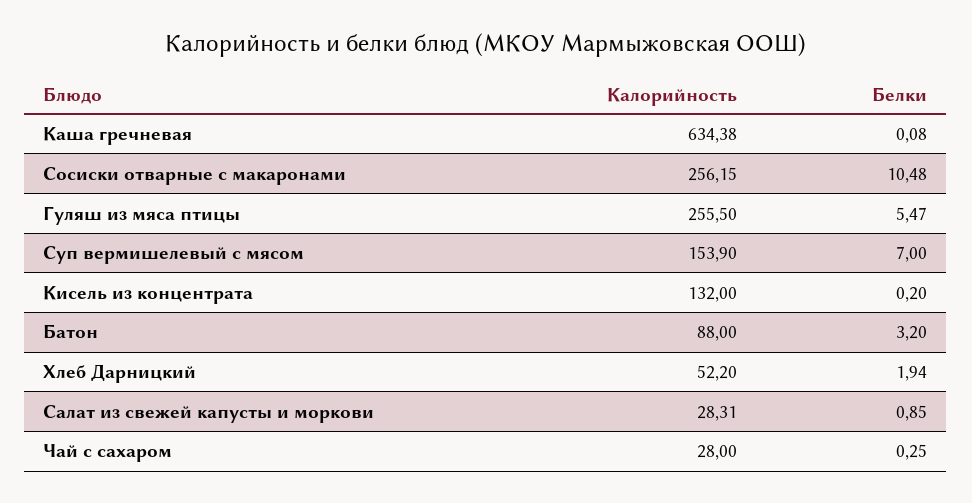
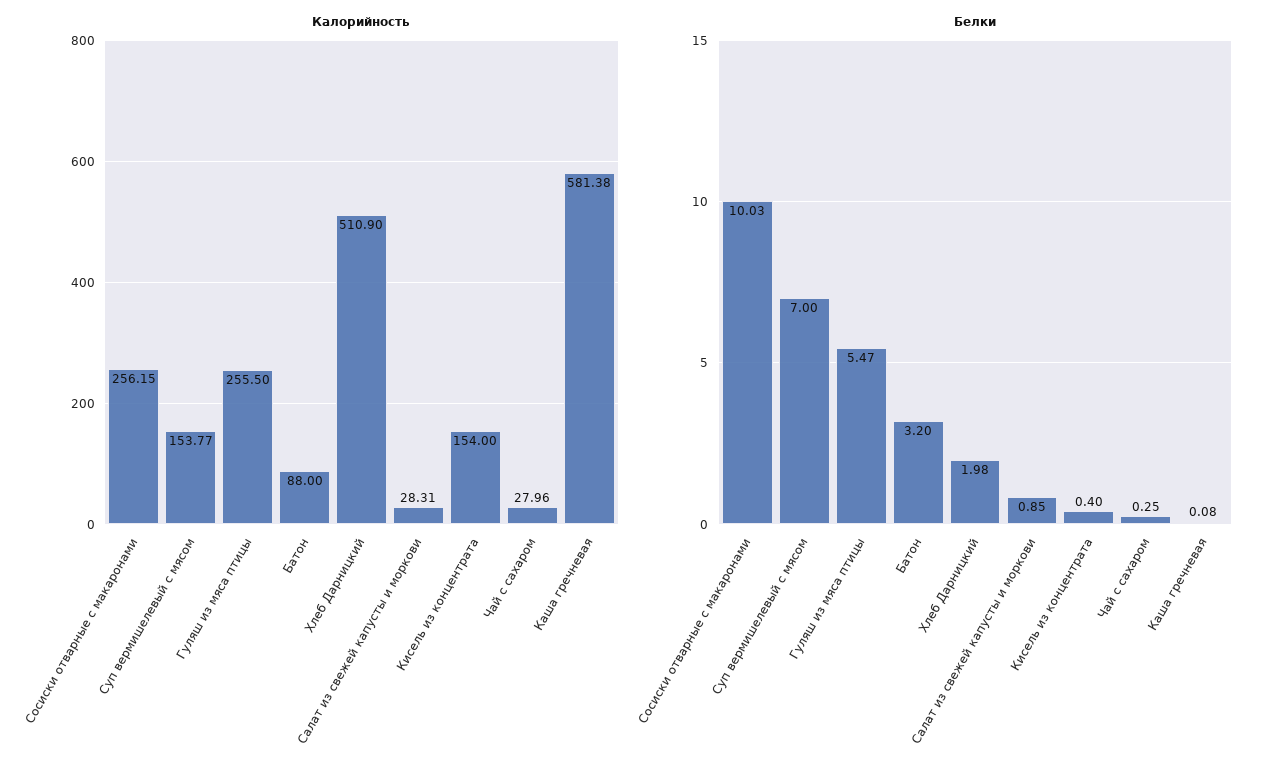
Калорийность, Каша гречневая: 634.38 -> 581.38
Белки, Сосиски отварные с макаронами: 10.48 -> 10.03
Калорийность, Суп вермишелевый с мясом: 153.9 -> 153.77
Калорийность, Кисель из концентрата: 132 -> 154
Белки, Кисель из концентрата: 0.2 -> 0.4
Калорийность, Хлеб Дарницкий: 52.2 -> 510.9
Белки, Хлеб Дарницкий: 1.94 -> 1.98
Калорийность, Чай с сахаром: 28 -> 27.96

